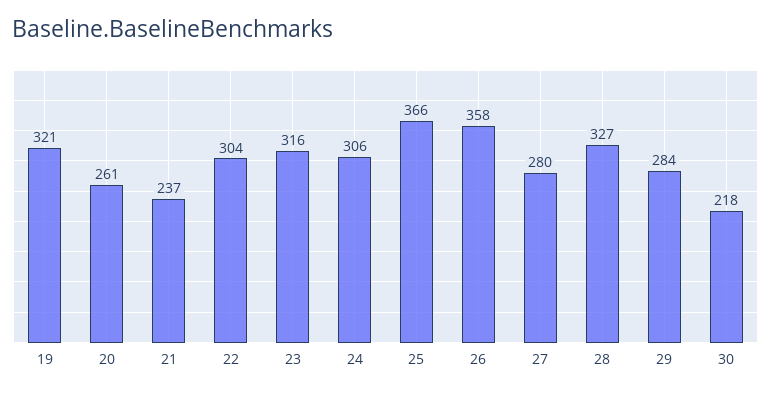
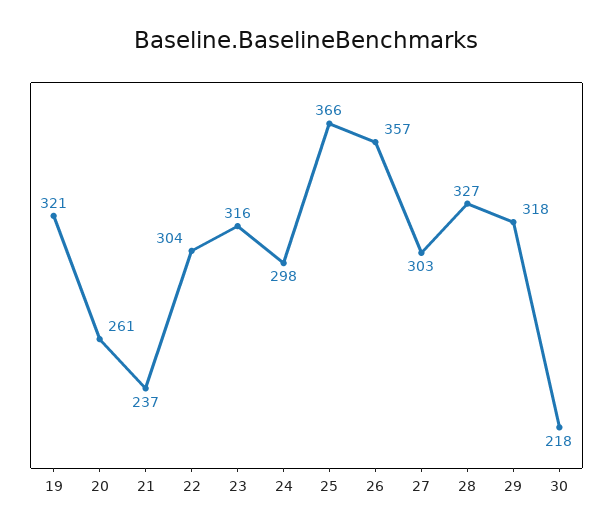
24: 306 -> 298
26: 358 -> 357
27: 280 -> 303
29: 284 -> 318

